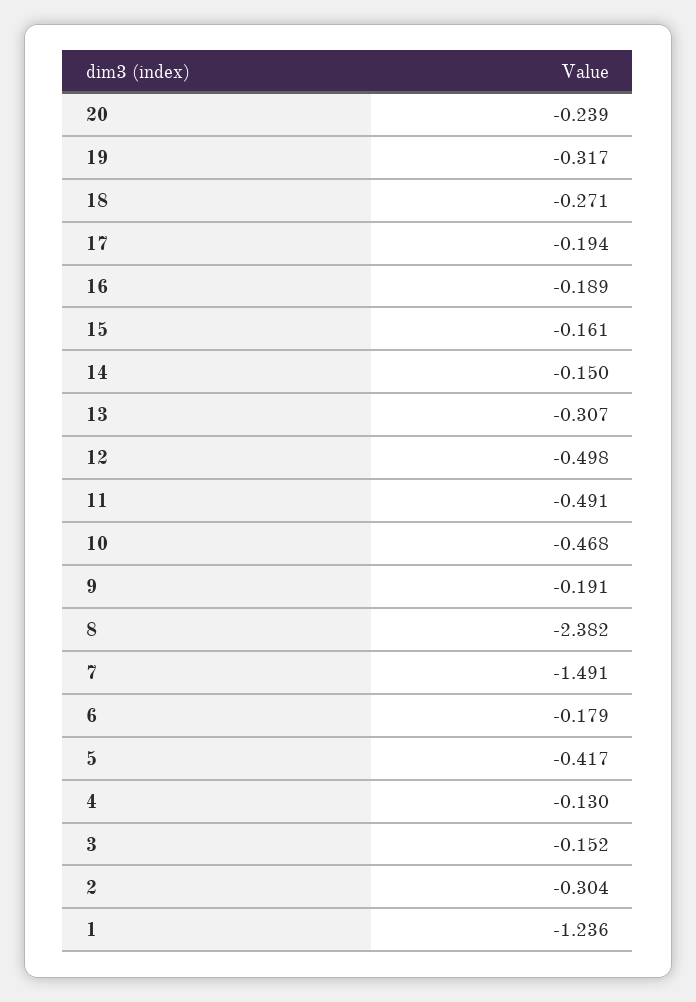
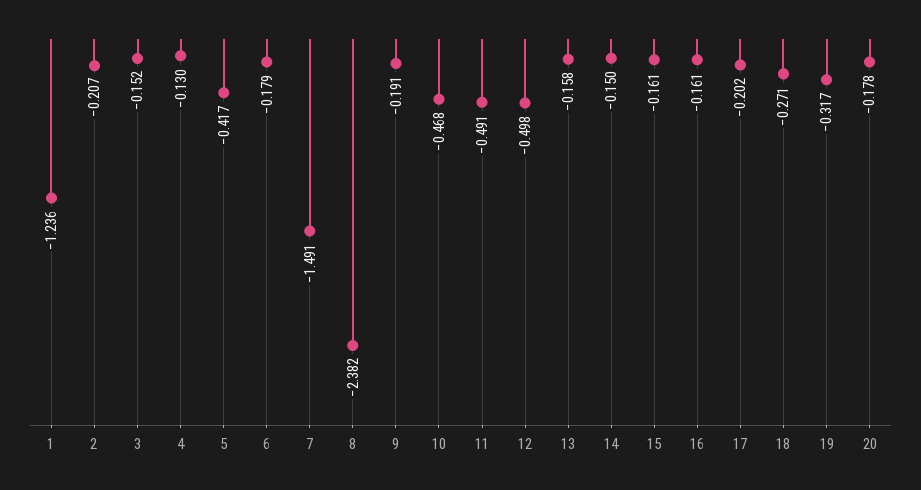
20: -0.239 -> -0.178
17: -0.194 -> -0.202
16: -0.189 -> -0.161
13: -0.307 -> -0.158
2: -0.304 -> -0.207

